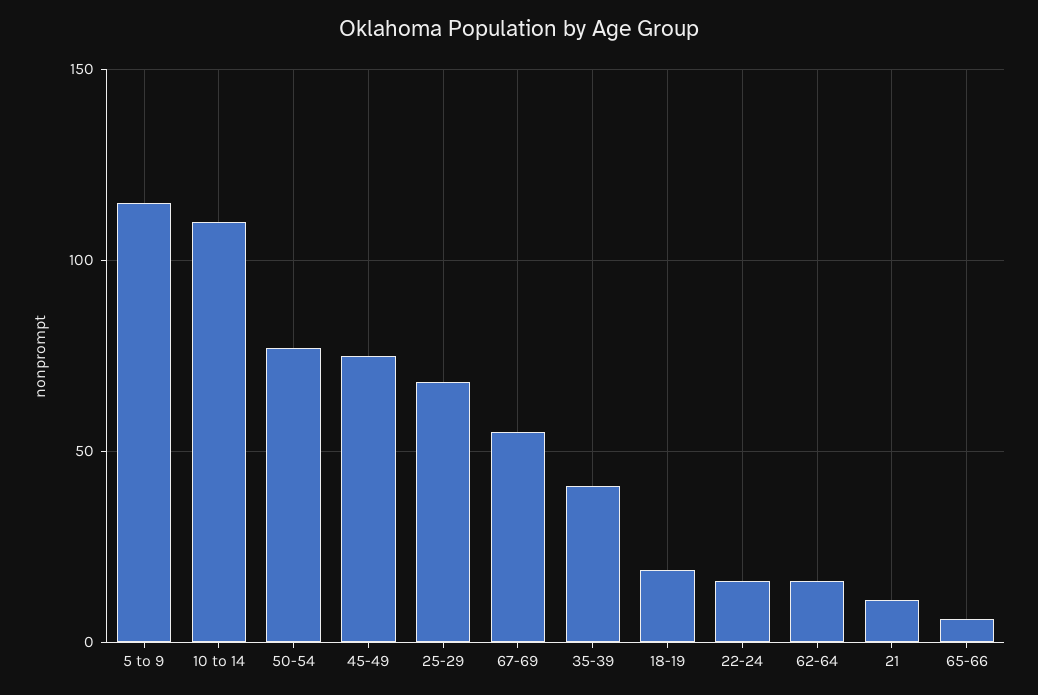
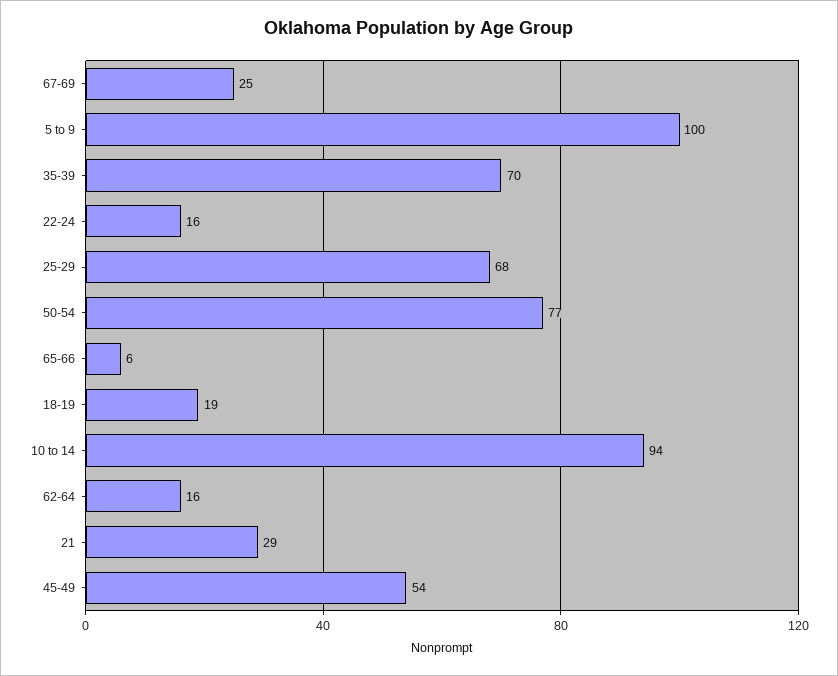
5 to 9: 115 -> 100
10 to 14: 110 -> 94
45-49: 75 -> 54
67-69: 55 -> 25
35-39: 40 -> 70
21: 10 -> 29

